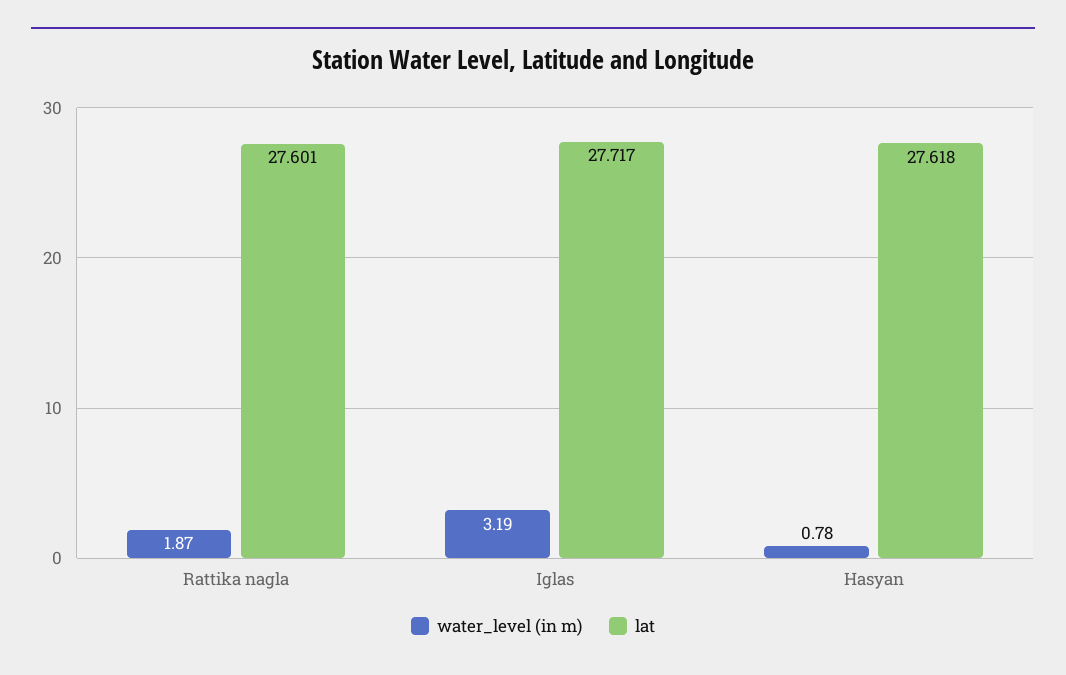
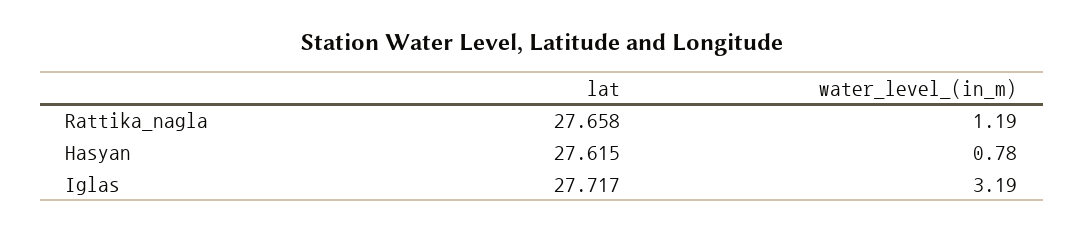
water_level (in m), Rattika nagla: 1.87 -> 1.19
lat, Rattika nagla: 27.601 -> 27.658
lat, Hasyan: 27.618 -> 27.615

